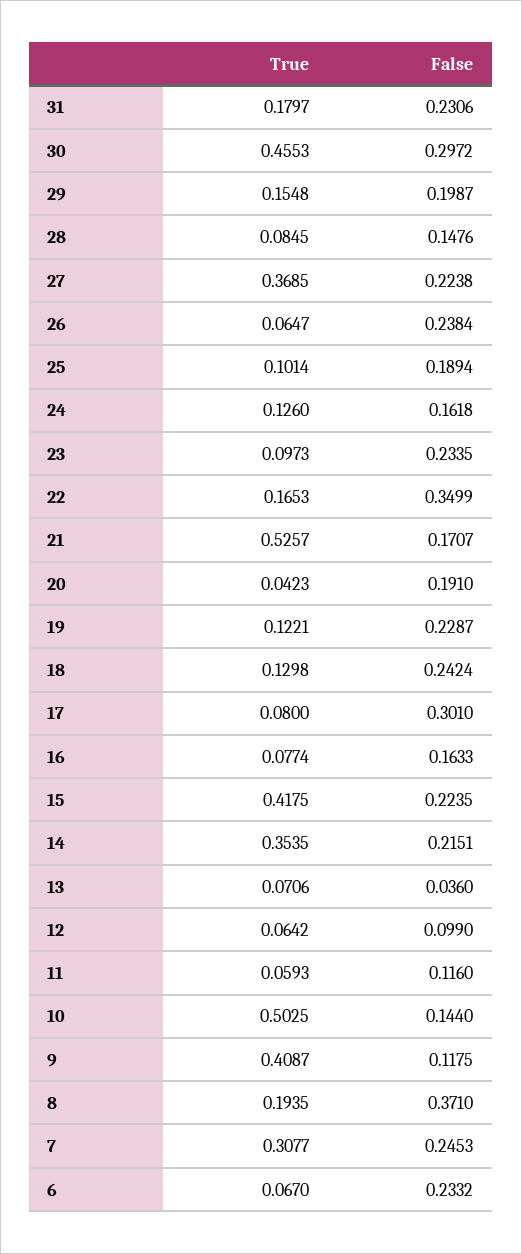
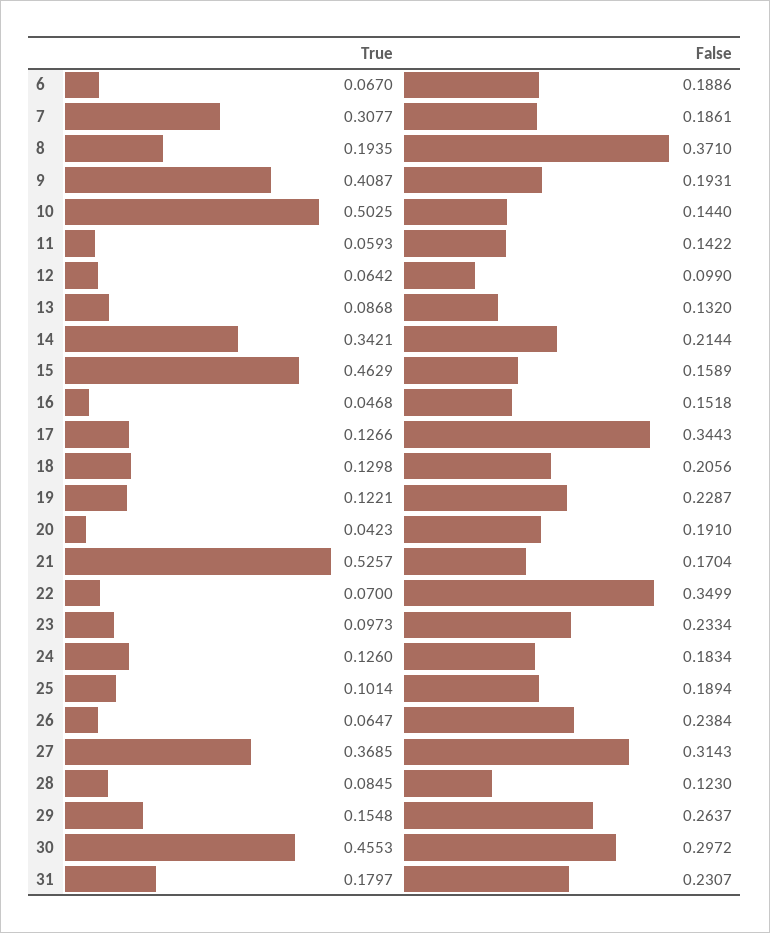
False, 31: 0.2306 -> 0.2307
False, 29: 0.1987 -> 0.2637
False, 28: 0.1476 -> 0.123
False, 27: 0.2238 -> 0.3143
False, 24: 0.1618 -> 0.1834
False, 23: 0.2335 -> 0.2334
True, 22: 0.1653 -> 0.07
False, 21: 0.1707 -> 0.1704
False, 18: 0.2424 -> 0.2056
True, 17: 0.08 -> 0.1266
False, 17: 0.301 -> 0.3443
True, 16: 0.0774 -> 0.0468
False, 16: 0.1633 -> 0.1518
True, 15: 0.4175 -> 0.4629
False, 15: 0.2235 -> 0.1589
True, 14: 0.3535 -> 0.3421
False, 14: 0.2151 -> 0.2144
True, 13: 0.0706 -> 0.0868
False, 13: 0.036 -> 0.132
False, 11: 0.116 -> 0.1422
False, 9: 0.1175 -> 0.1931
False, 7: 0.2453 -> 0.1861
False, 6: 0.2332 -> 0.1886

